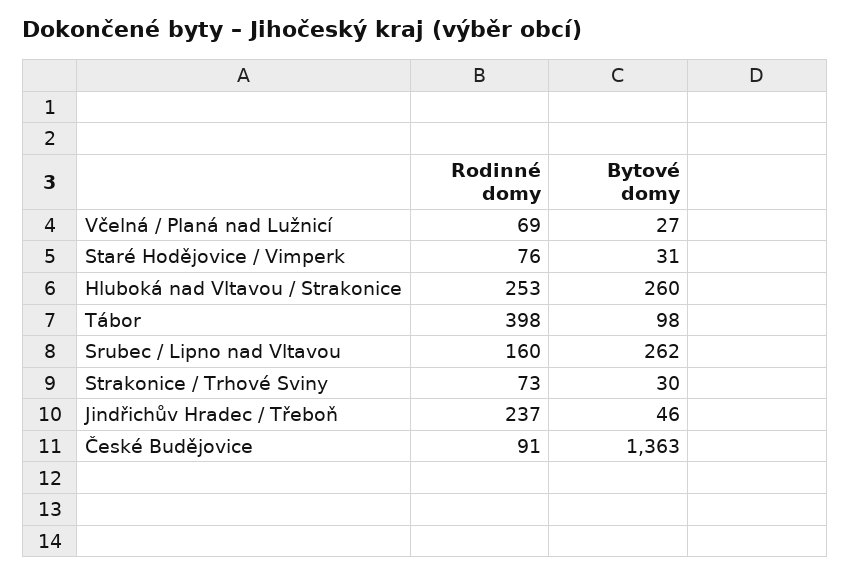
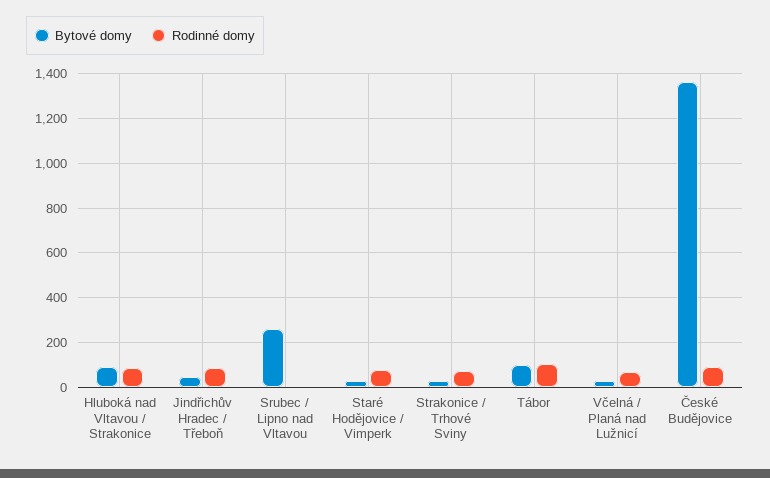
Rodinné domy, Hluboká nad Vltavou / Strakonice: 253 -> 100
Bytové domy, Hluboká nad Vltavou / Strakonice: 260 -> 100
Rodinné domy, Tábor: 398 -> 100
Rodinné domy, Srubec / Lipno nad Vltavou: 160 -> 0
Rodinné domy, Jindřichův Hradec / Třeboň: 237 -> 100

